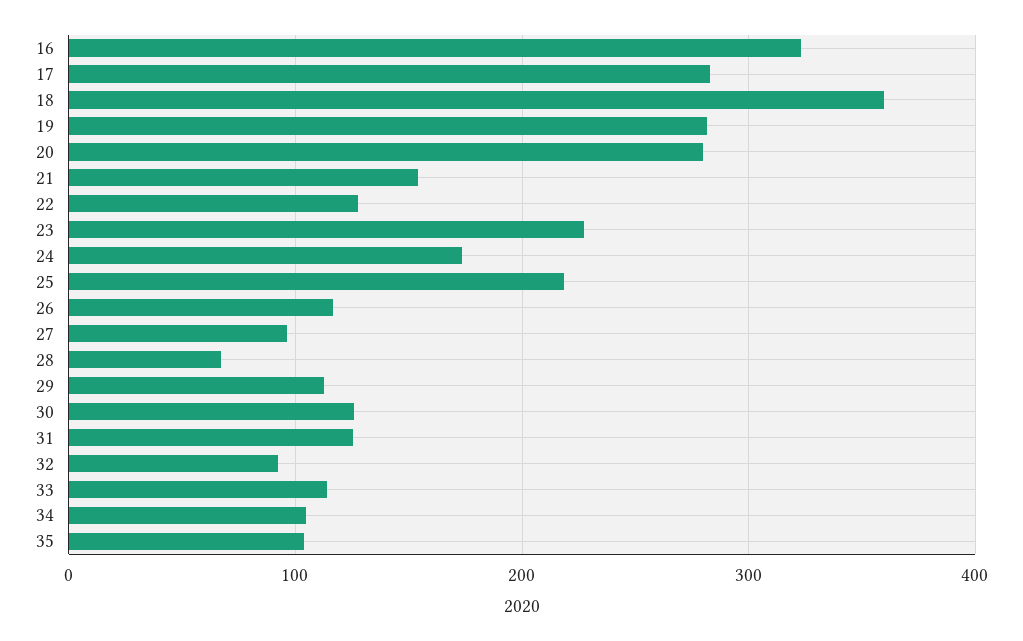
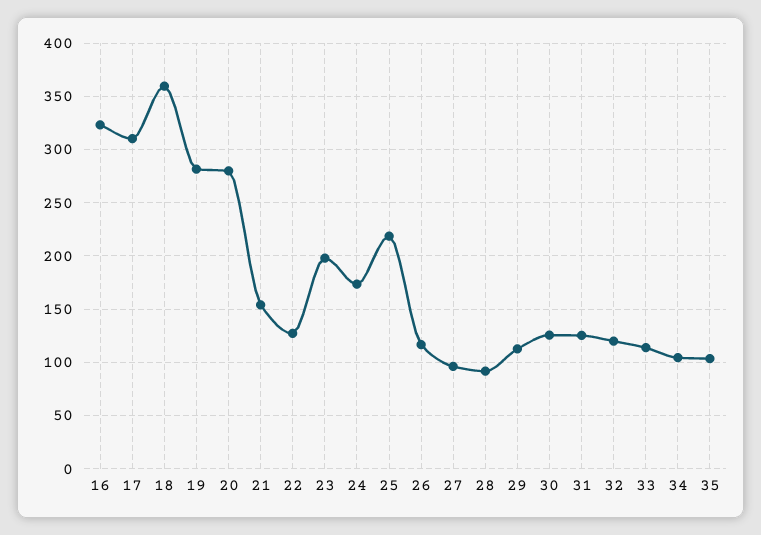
17: 280 -> 310
23: 230 -> 200
28: 70 -> 90
32: 90 -> 120

